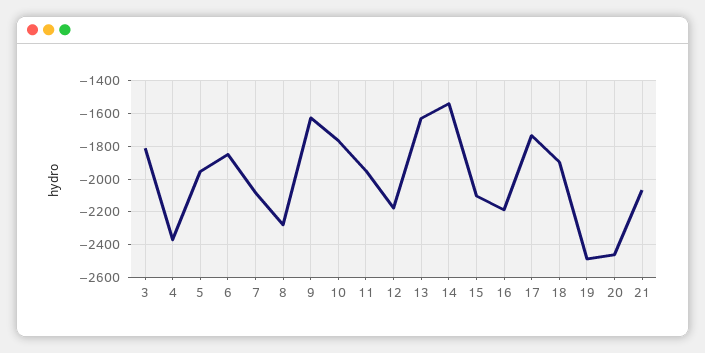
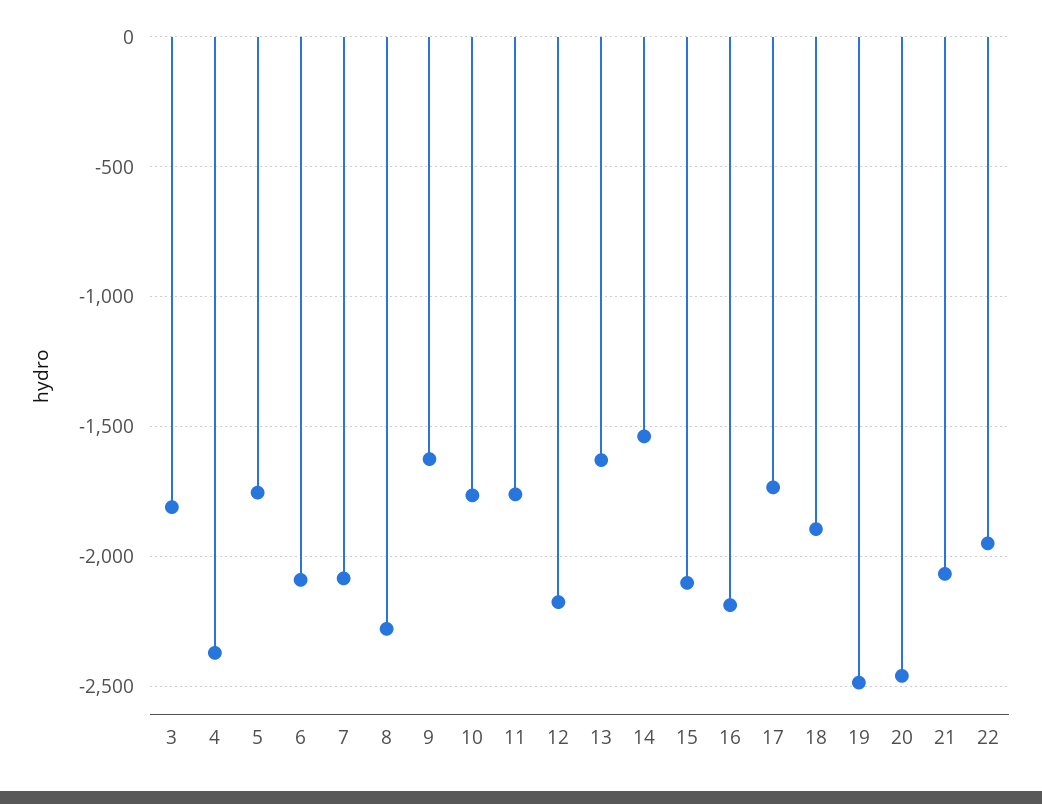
5: -1950 -> -1750
6: -1850 -> -2100
11: -1950 -> -1750
22: none -> -1950

